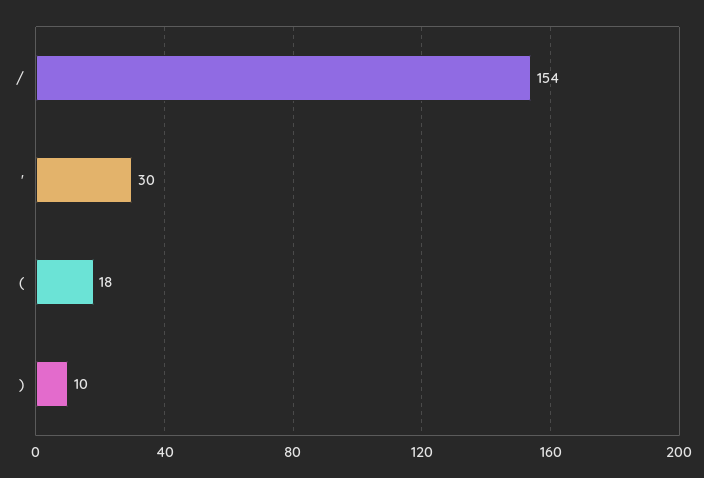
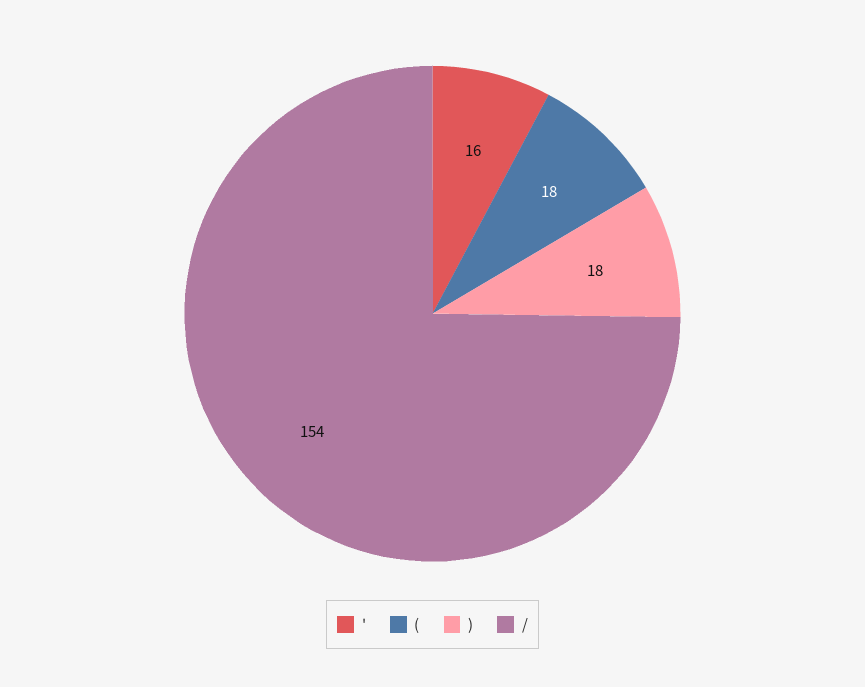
': 30 -> 16
): 10 -> 18

